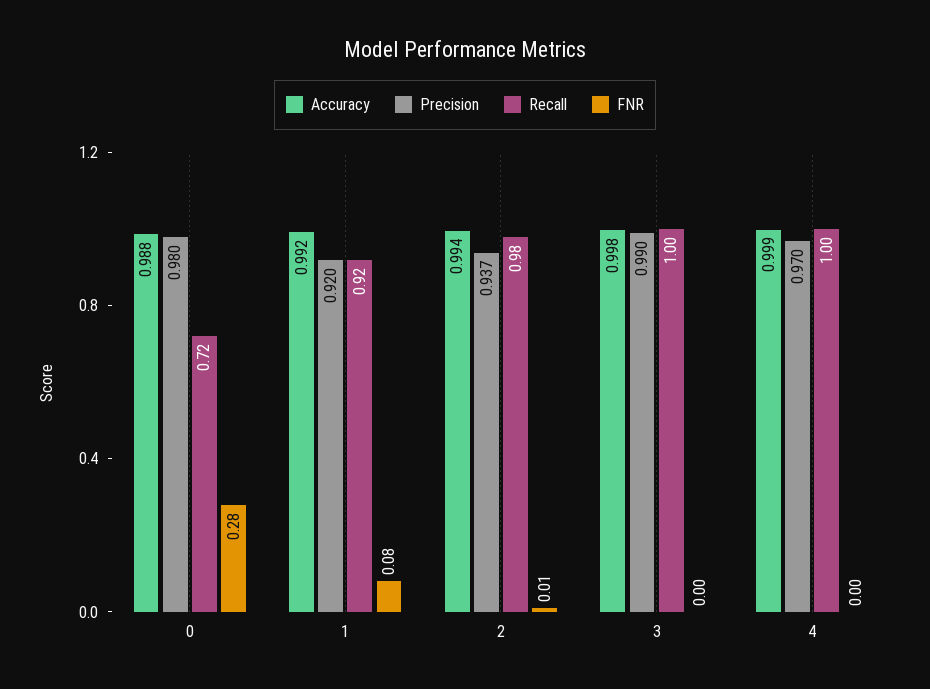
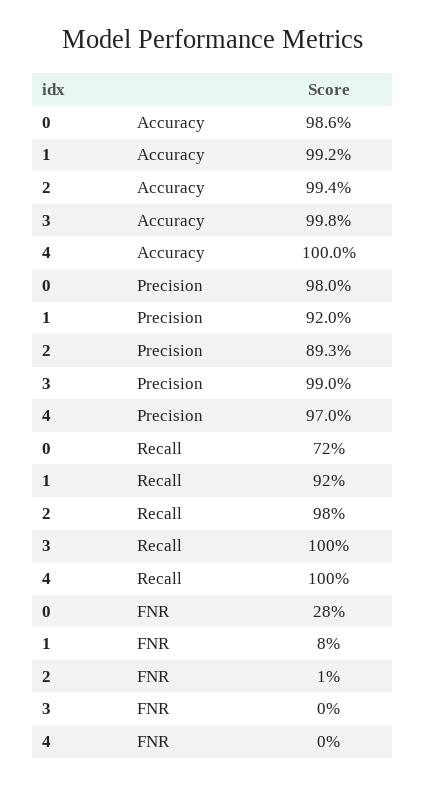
Accuracy, 0: 0.988 -> 0.986
Precision, 2: 0.937 -> 0.893
Accuracy, 4: 0.999 -> 1

